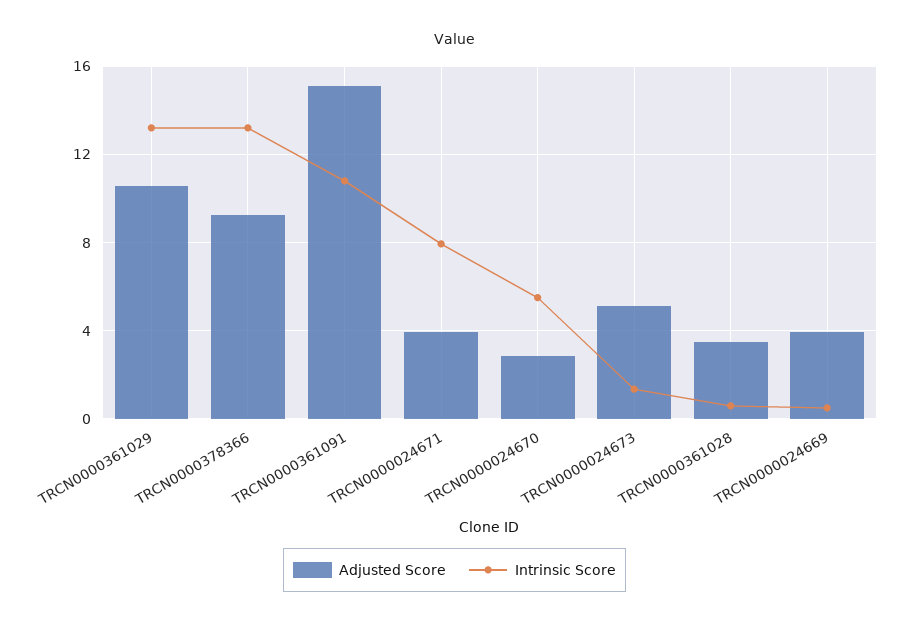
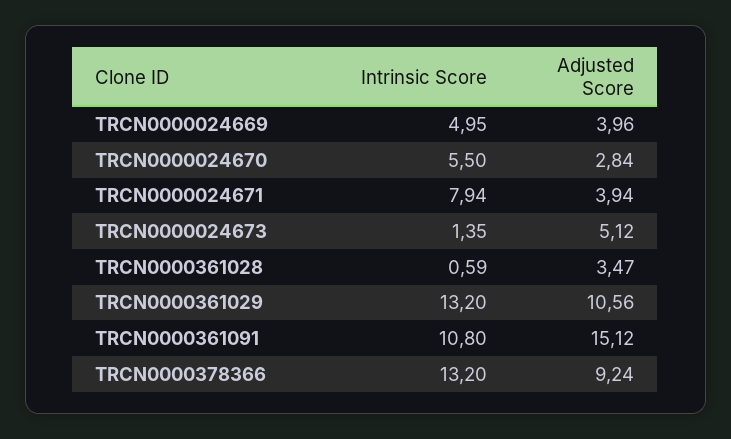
Intrinsic Score, TRCN0000024669: 0.5 -> 4.95

